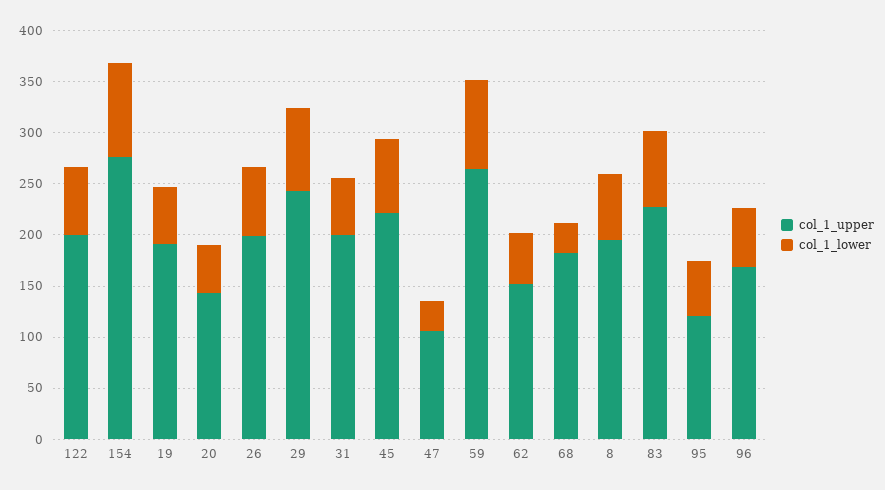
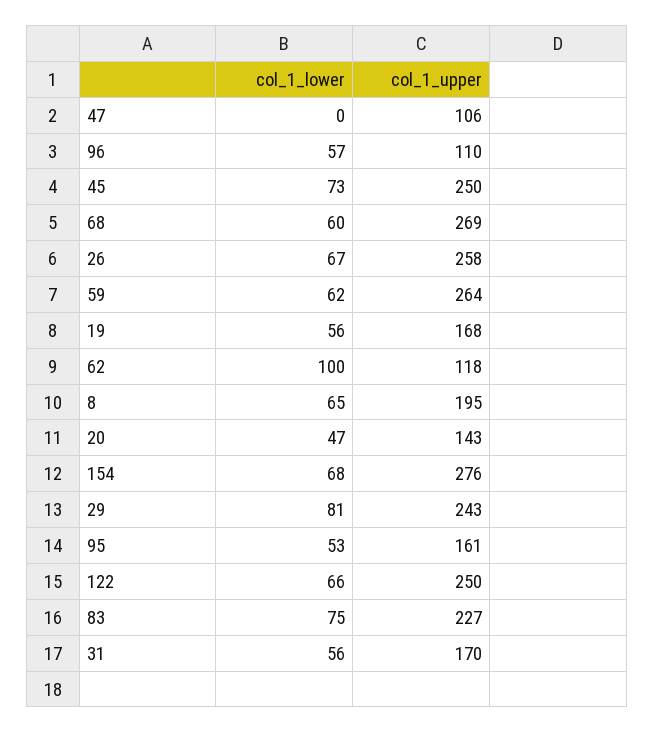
col_1_upper, 122: 200 -> 250
col_1_lower, 154: 90 -> 68
col_1_upper, 19: 190 -> 168
col_1_upper, 26: 200 -> 258
col_1_upper, 31: 200 -> 170
col_1_upper, 45: 220 -> 250
col_1_lower, 47: 30 -> 0
col_1_lower, 59: 90 -> 62
col_1_upper, 62: 150 -> 118
col_1_lower, 62: 50 -> 100
col_1_upper, 68: 180 -> 269
col_1_lower, 68: 30 -> 60
col_1_upper, 95: 120 -> 161
col_1_upper, 96: 170 -> 110

